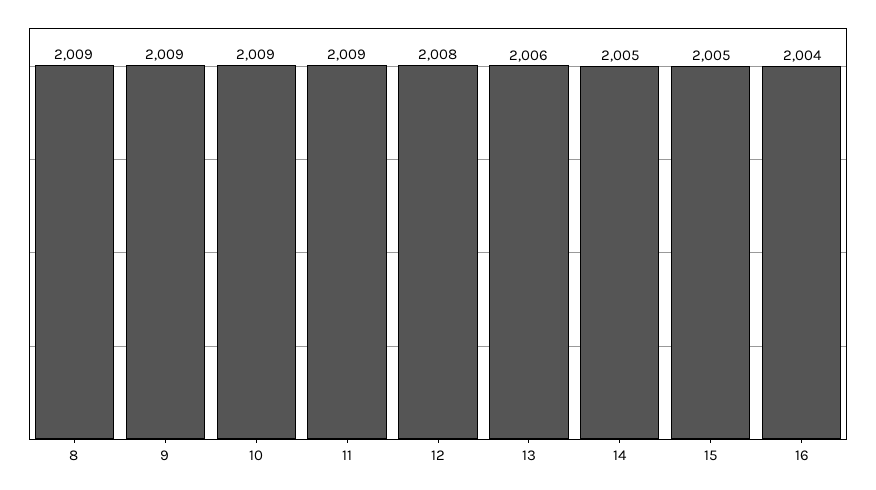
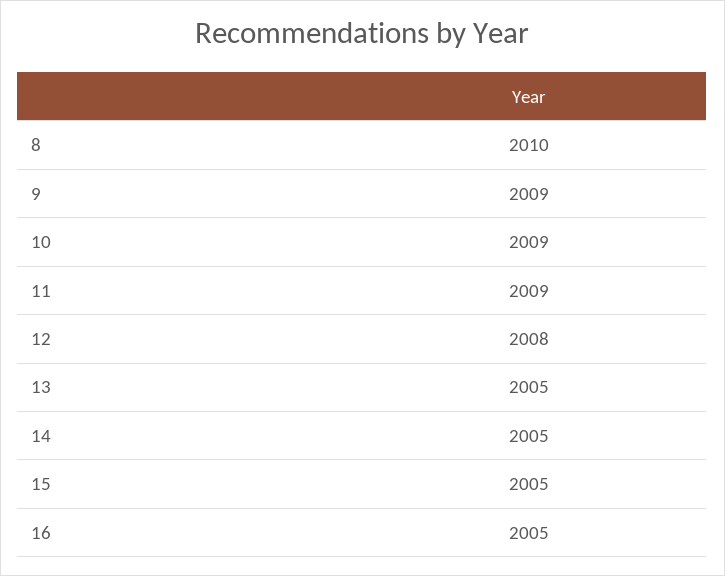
8: 2009 -> 2010
13: 2006 -> 2005
16: 2004 -> 2005

